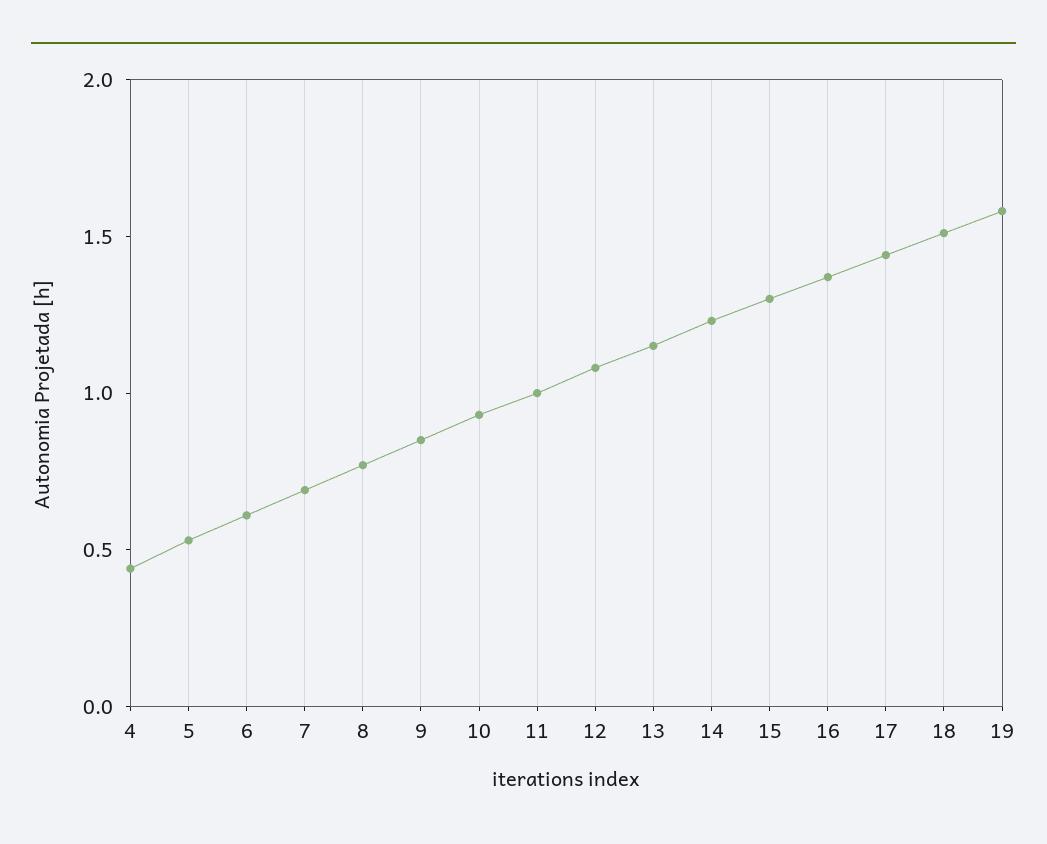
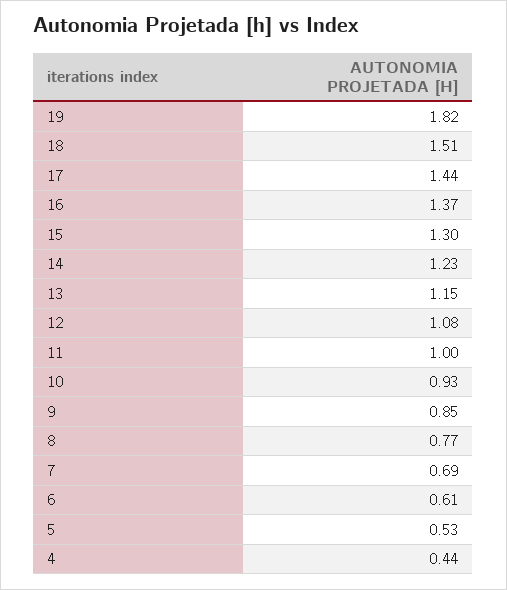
19: 1.6 -> 1.82

